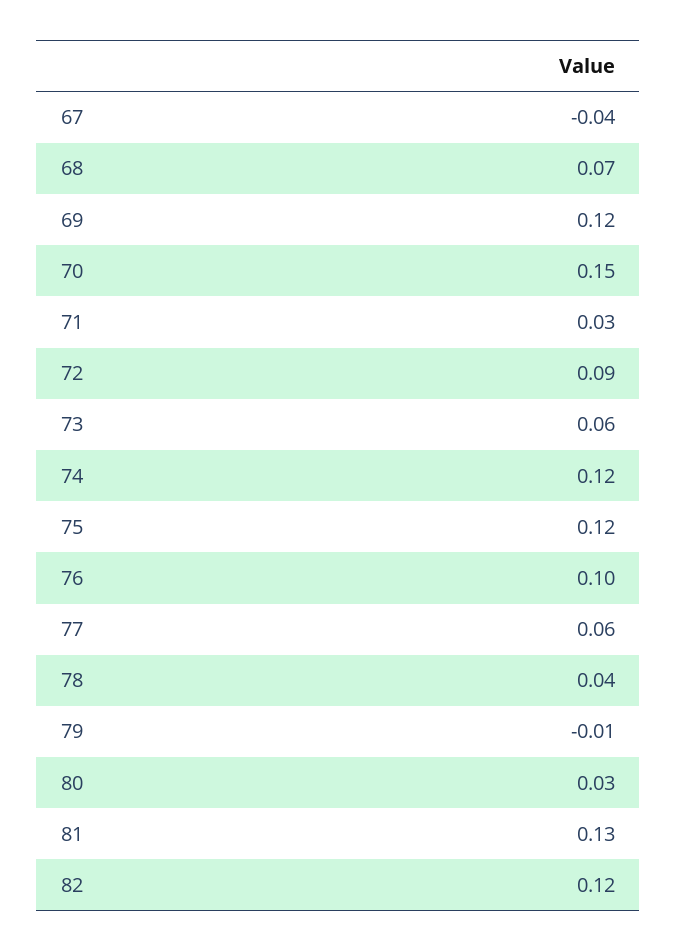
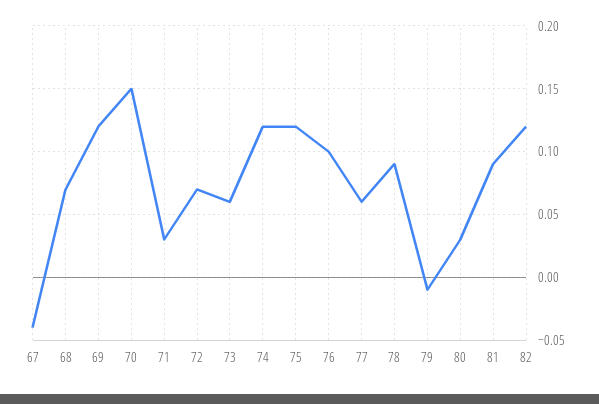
72: 0.09 -> 0.07
78: 0.04 -> 0.09
81: 0.13 -> 0.09

